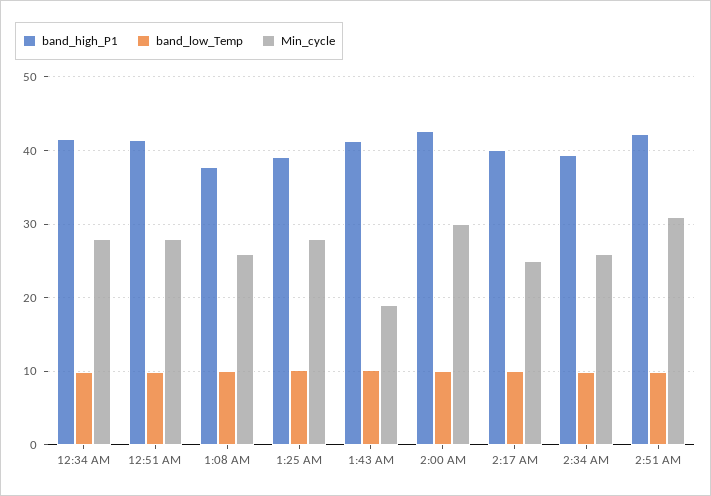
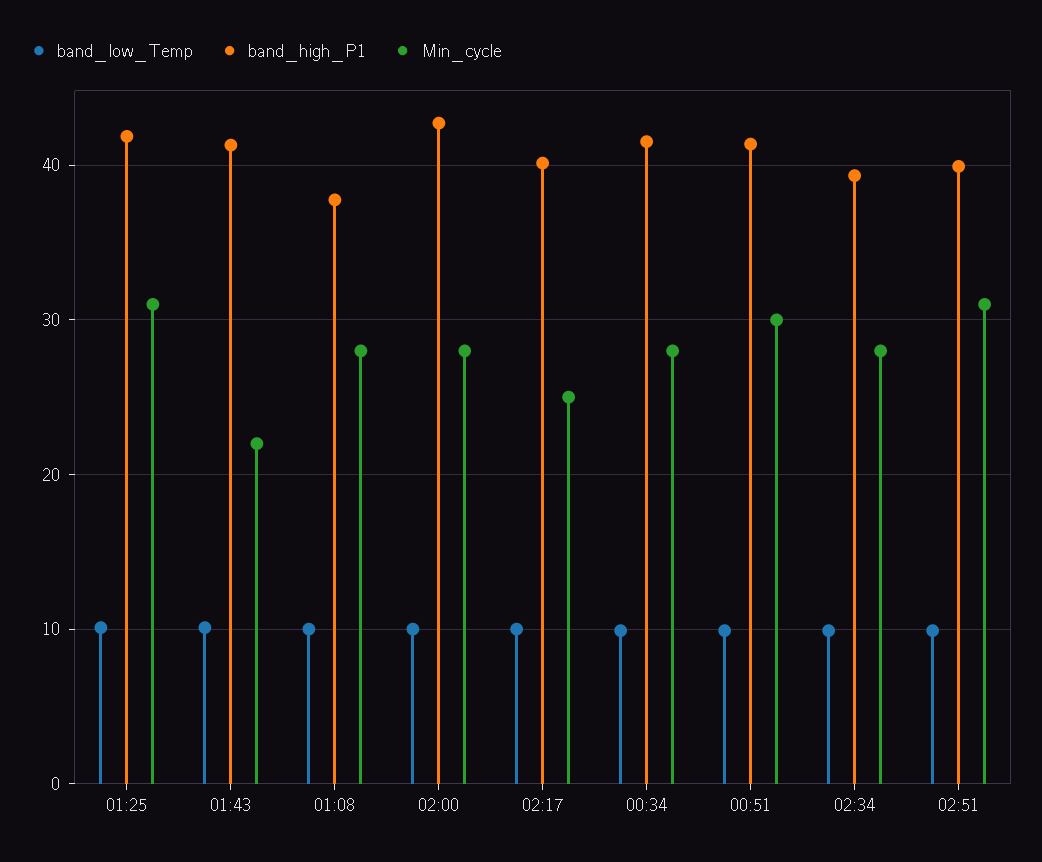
Min_cycle, 12:51 AM: 28 -> 30
Min_cycle, 1:08 AM: 26 -> 28
band_high_P1, 1:25 AM: 39 -> 42
Min_cycle, 1:25 AM: 28 -> 31
Min_cycle, 1:43 AM: 19 -> 22
Min_cycle, 2:00 AM: 30 -> 28
Min_cycle, 2:34 AM: 26 -> 28
band_high_P1, 2:51 AM: 42 -> 40

